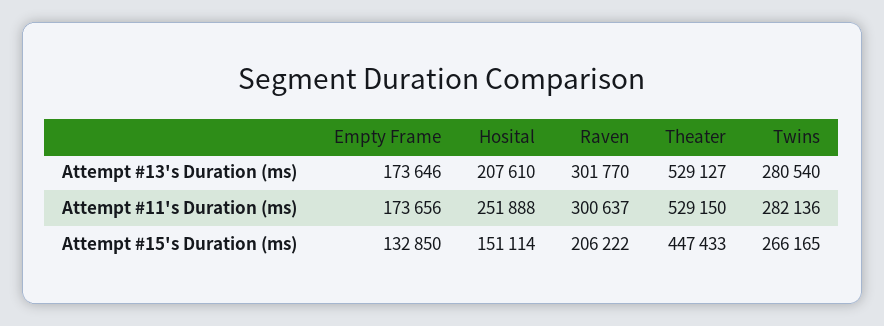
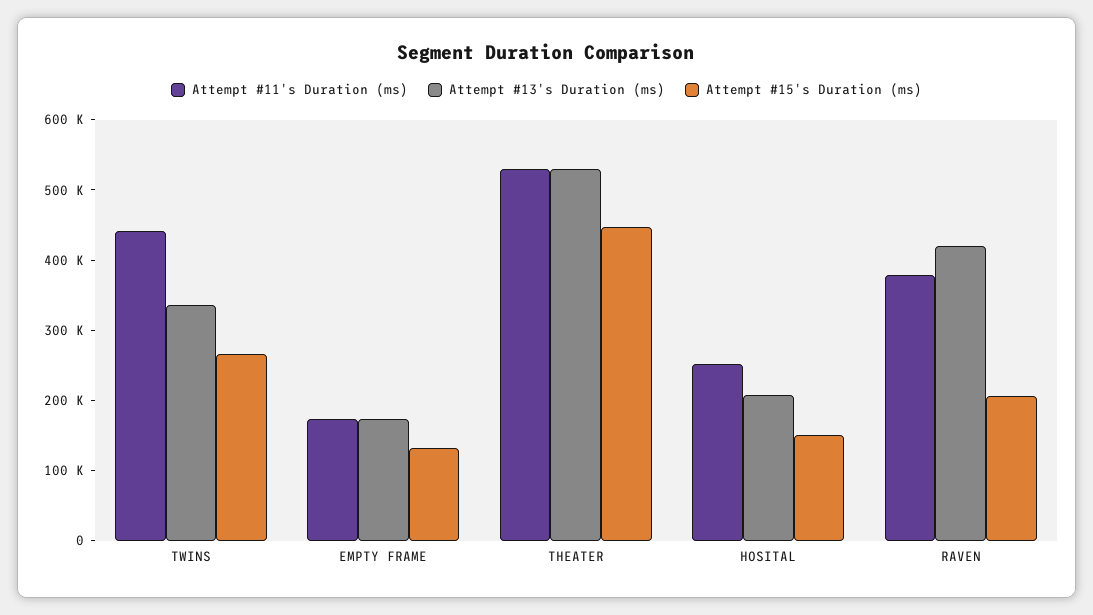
Attempt #13's Duration (ms), Raven: 301770 -> 420000
Attempt #13's Duration (ms), Twins: 280540 -> 340000
Attempt #11's Duration (ms), Raven: 300637 -> 380000
Attempt #11's Duration (ms), Twins: 282136 -> 440000

